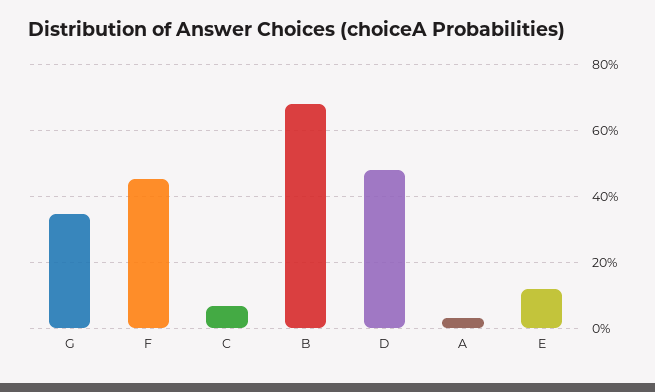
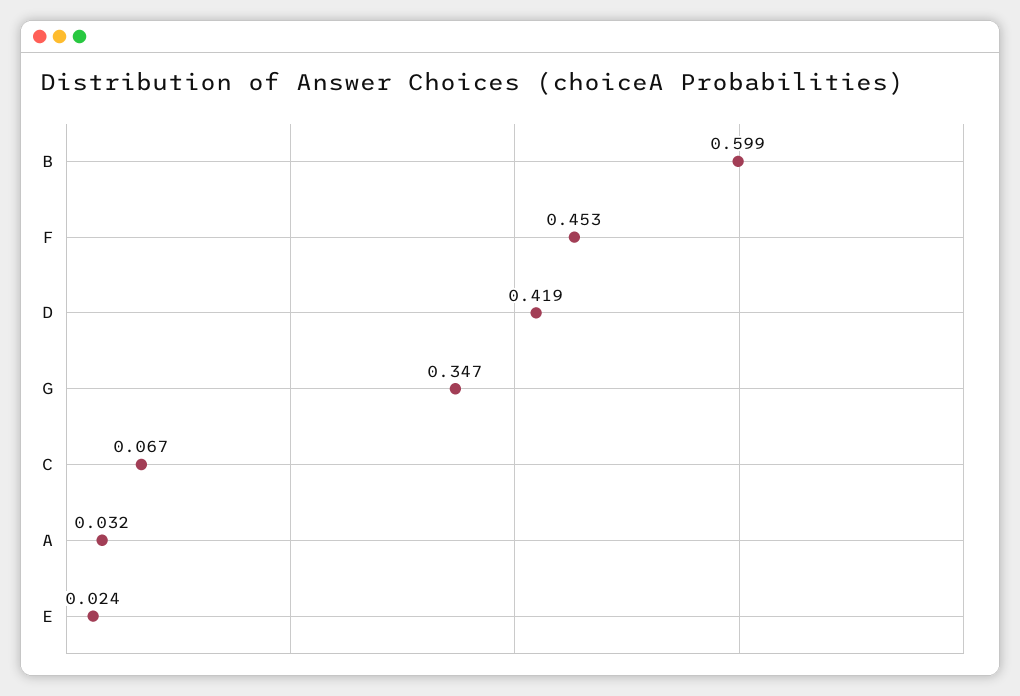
B: 0.68 -> 0.599
D: 0.48 -> 0.419
E: 0.12 -> 0.024

